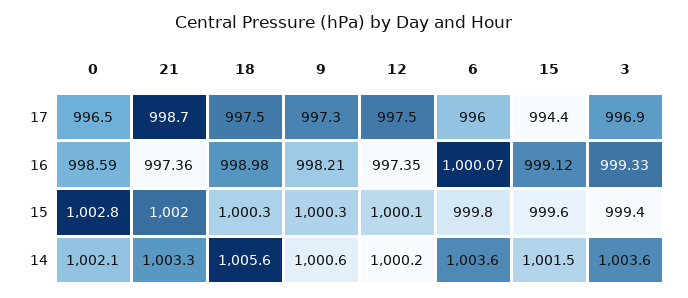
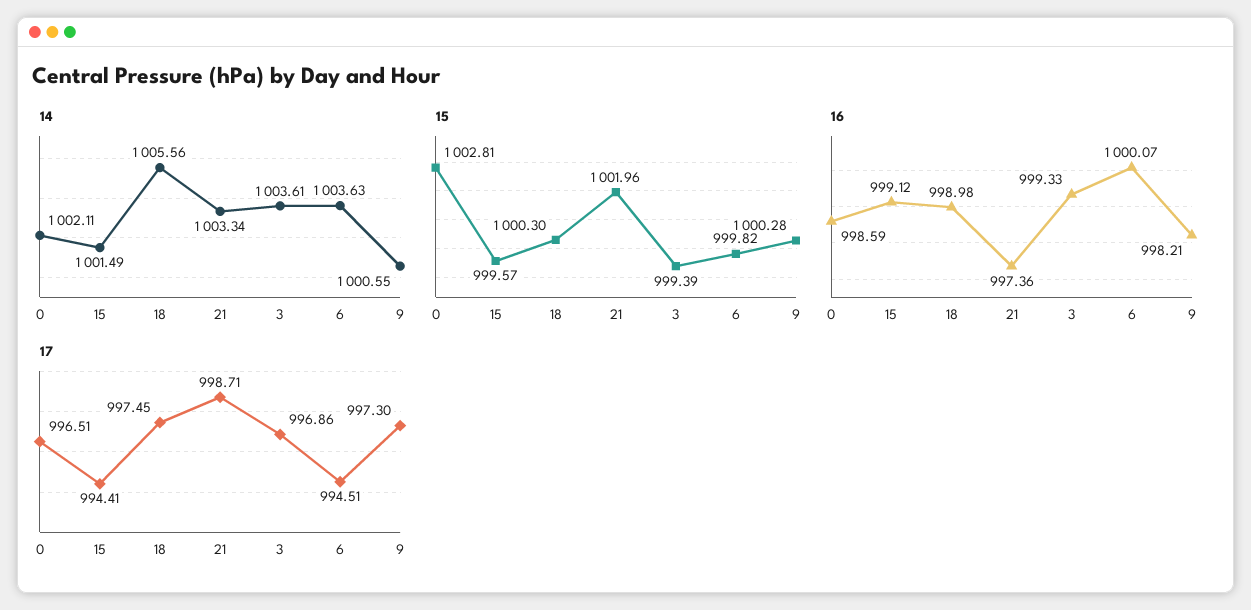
17, 12: 997.5 -> none
17, 6: 996 -> 994.51
16, 12: 997.35 -> none
15, 12: 1000.1 -> none
14, 12: 1000.2 -> none

